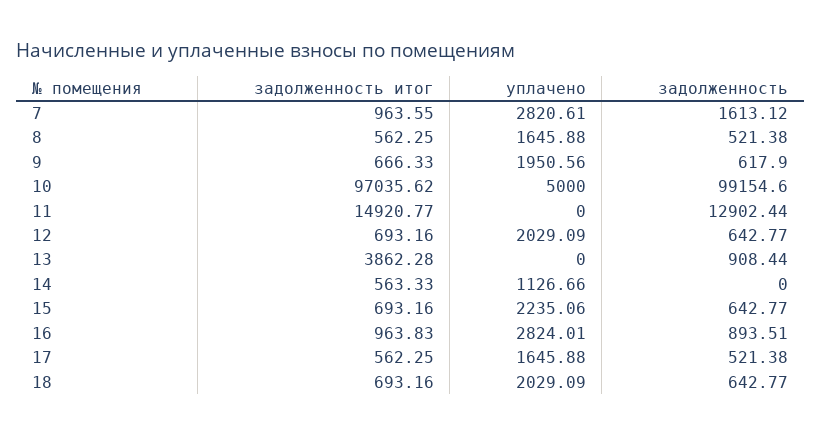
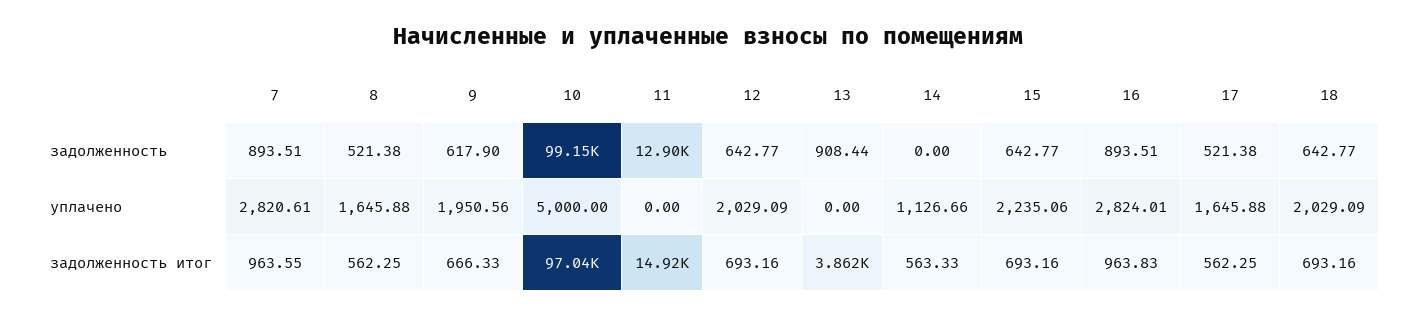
задолженность, 7: 1613.12 -> 893.51

